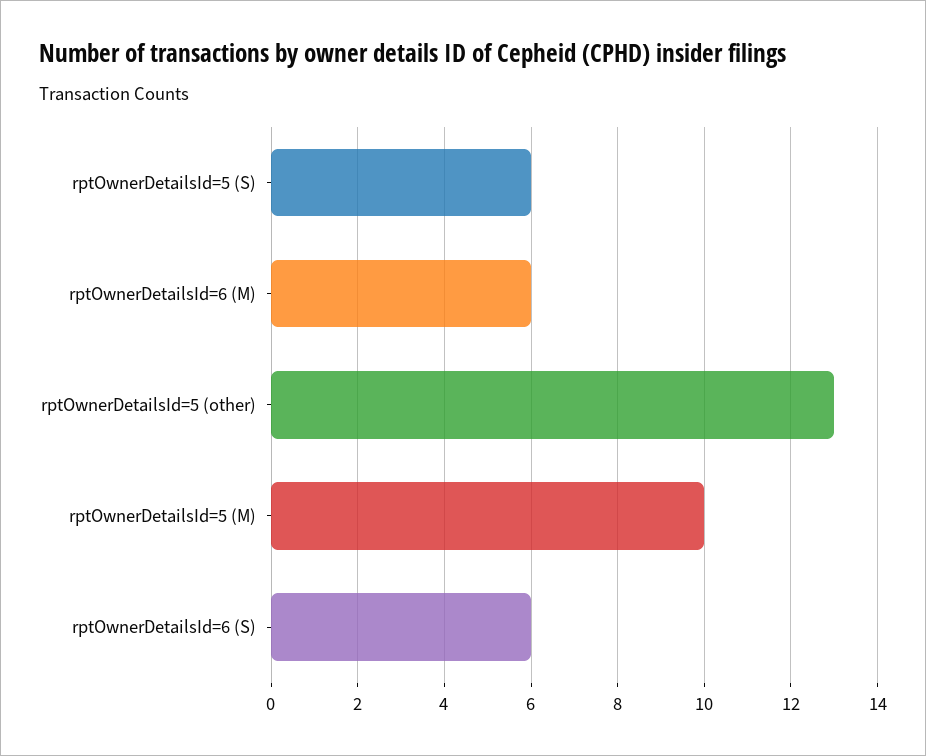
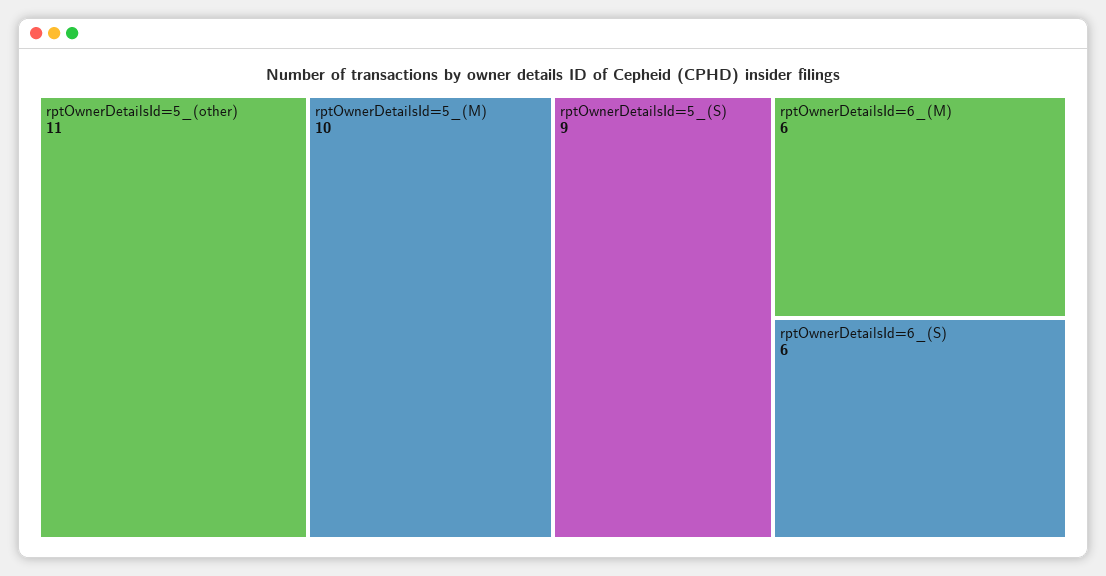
rptOwnerDetailsId=5 (S): 6 -> 9
rptOwnerDetailsId=5 (other): 13 -> 11

